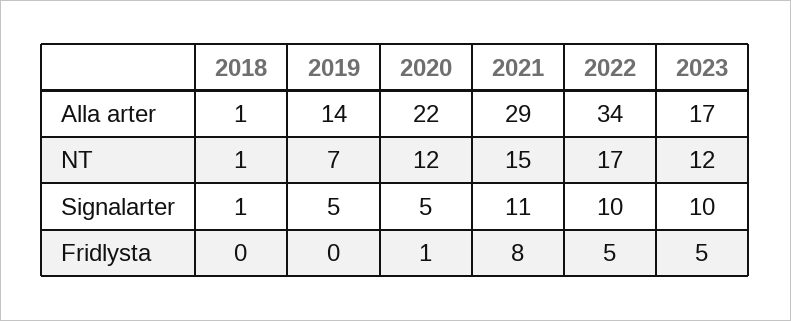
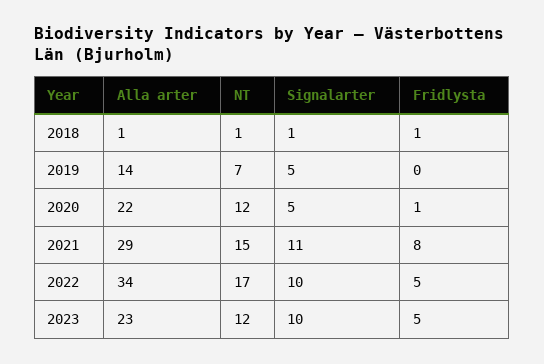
2023, Alla arter: 17 -> 23
2018, Fridlysta: 0 -> 1

